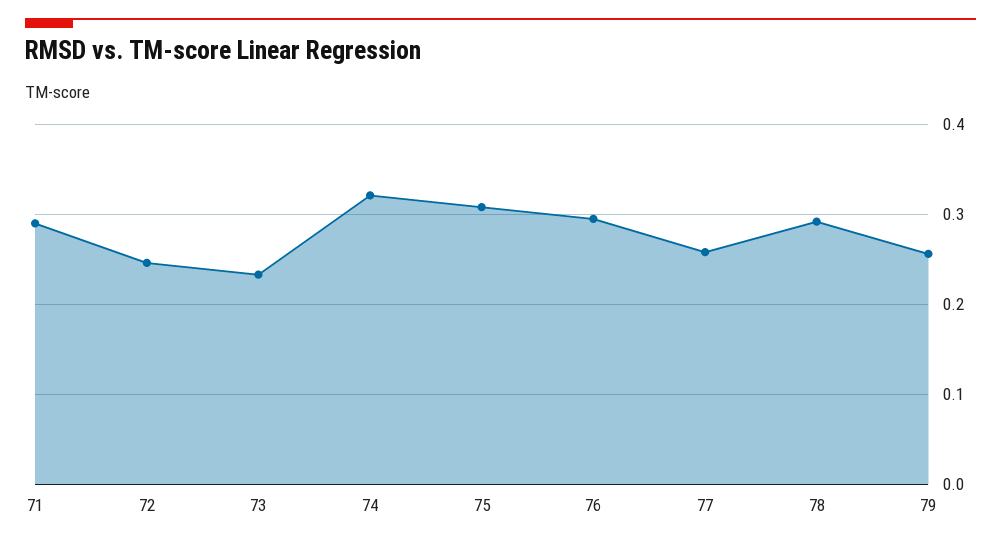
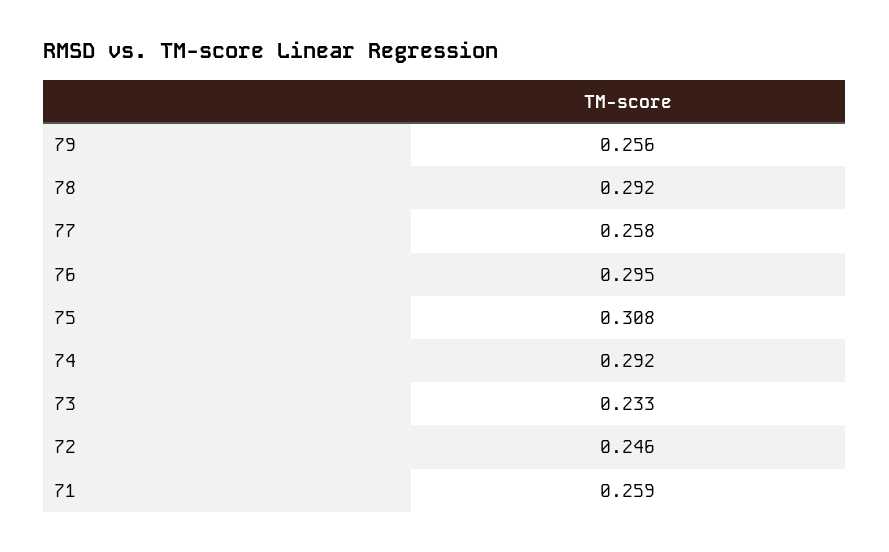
71: 0.29 -> 0.259
74: 0.32 -> 0.292

